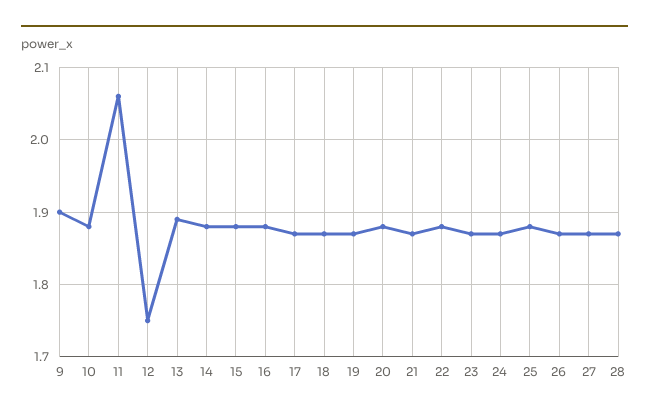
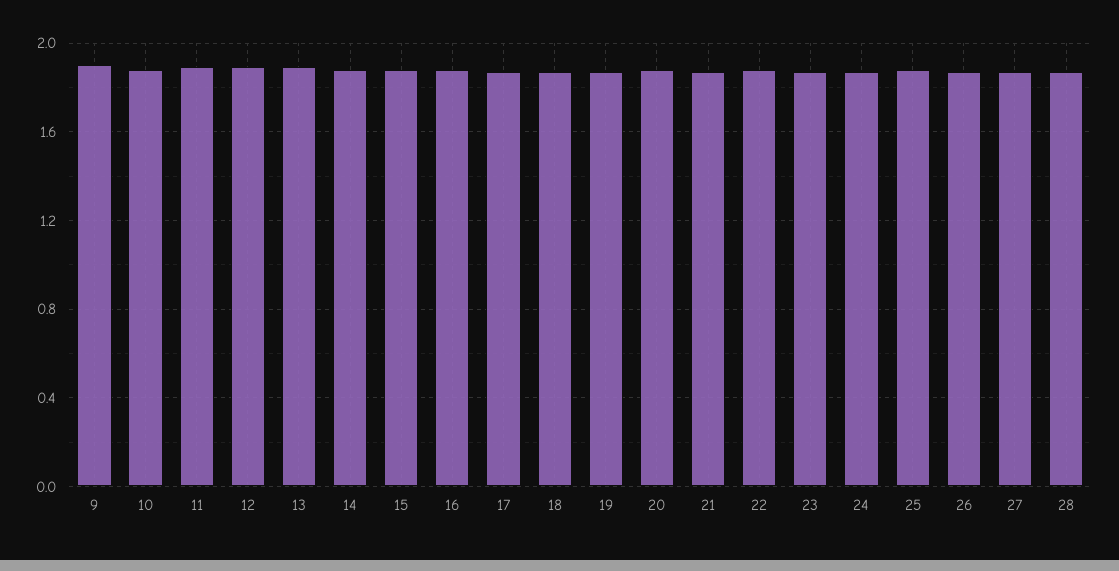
11: 2.06 -> 1.9
12: 1.75 -> 1.9

